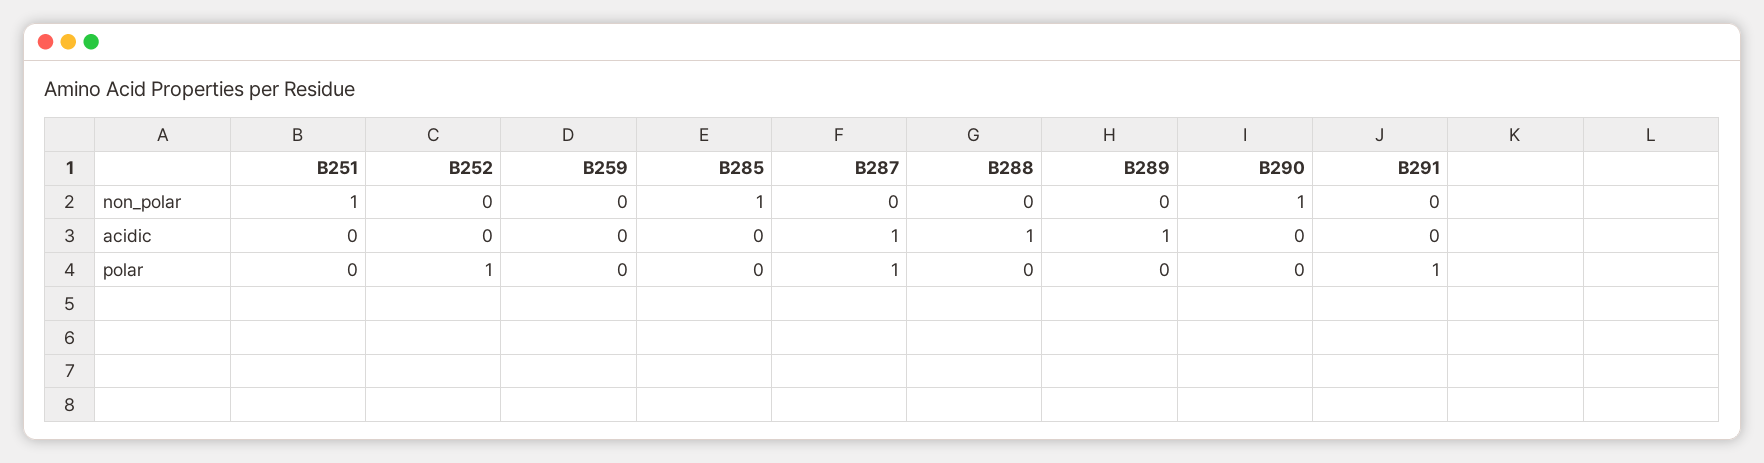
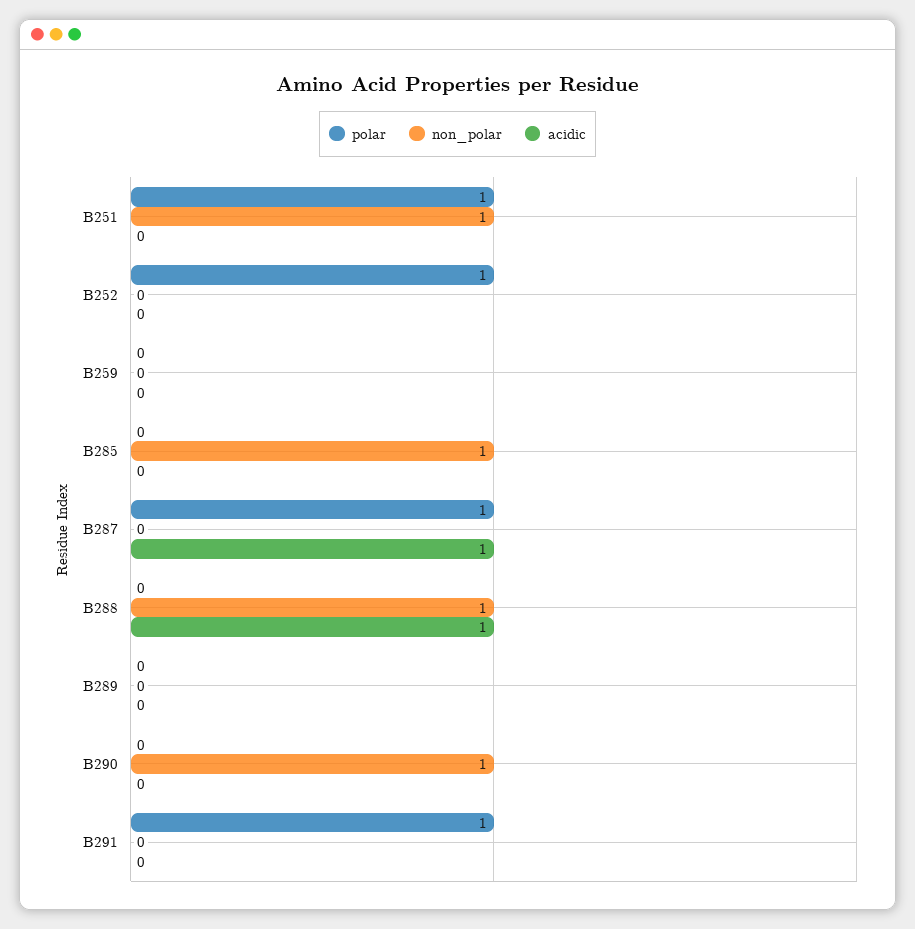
non_polar, B288: 0 -> 1
acidic, B289: 1 -> 0
polar, B251: 0 -> 1

